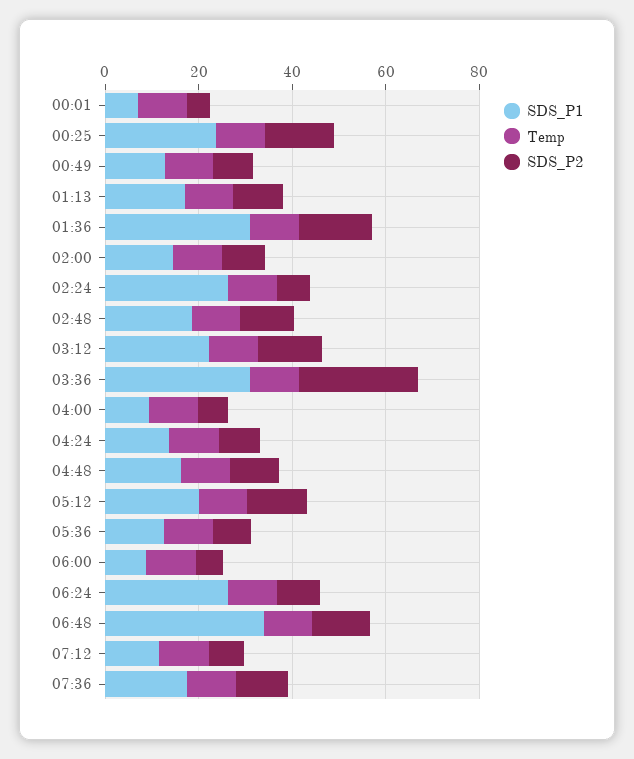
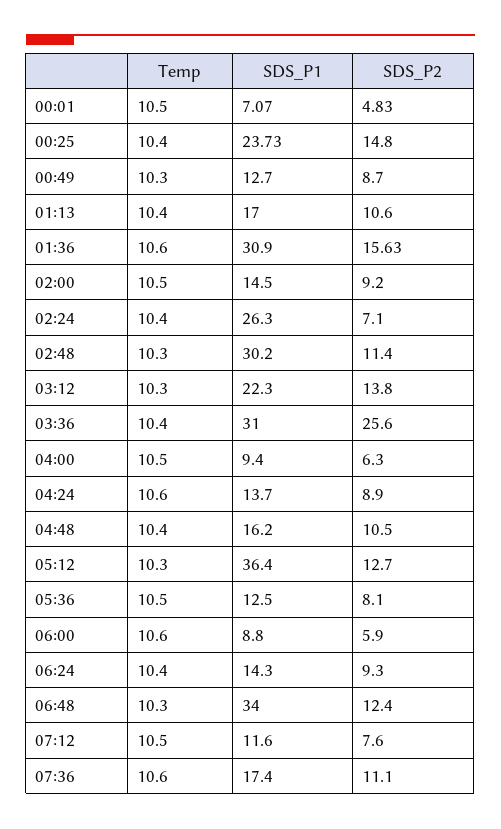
SDS_P1, 02:48: 20 -> 30.2
SDS_P1, 05:12: 20 -> 36.4
SDS_P1, 06:24: 25 -> 14.3

